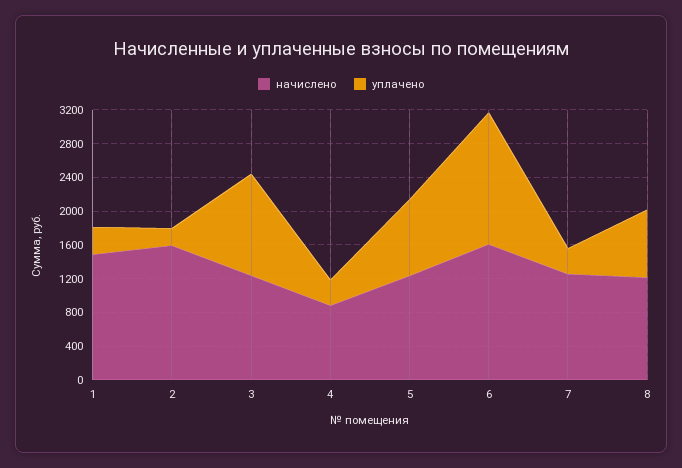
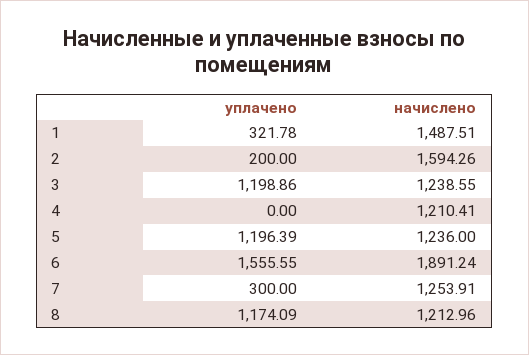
начислено, 4: 900 -> 1210.41
уплачено, 4: 300 -> 0
уплачено, 5: 900 -> 1196.39
начислено, 6: 1600 -> 1891.24
уплачено, 8: 800 -> 1174.09

